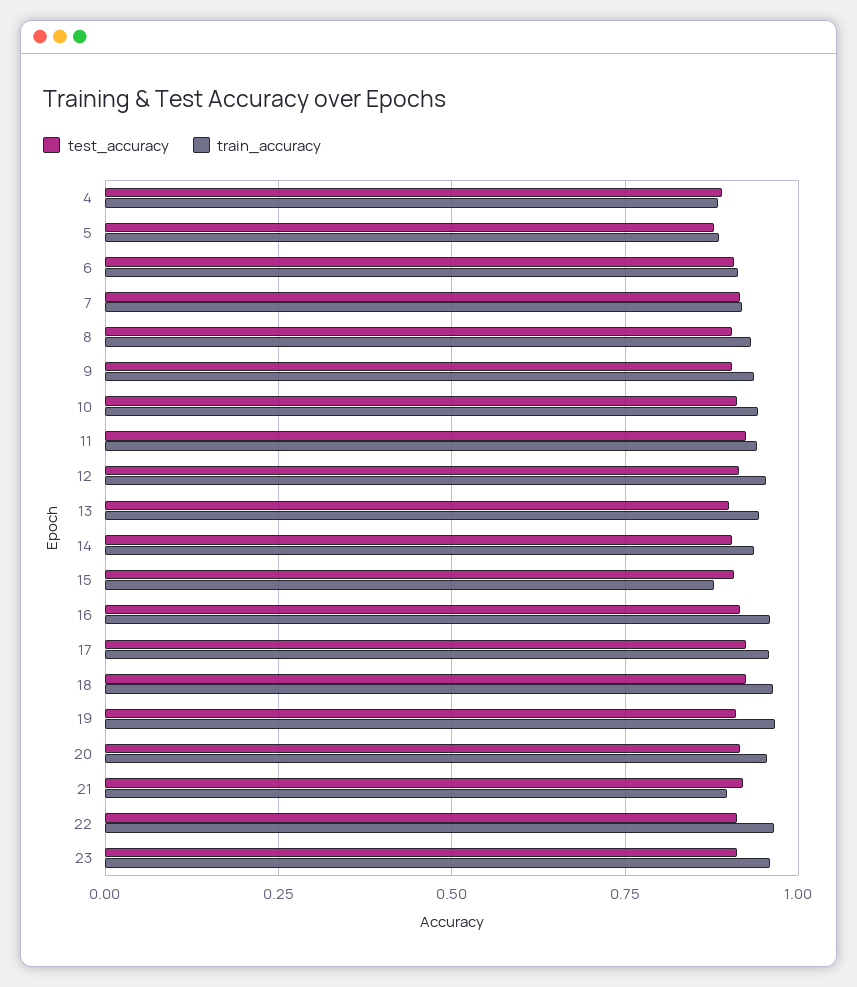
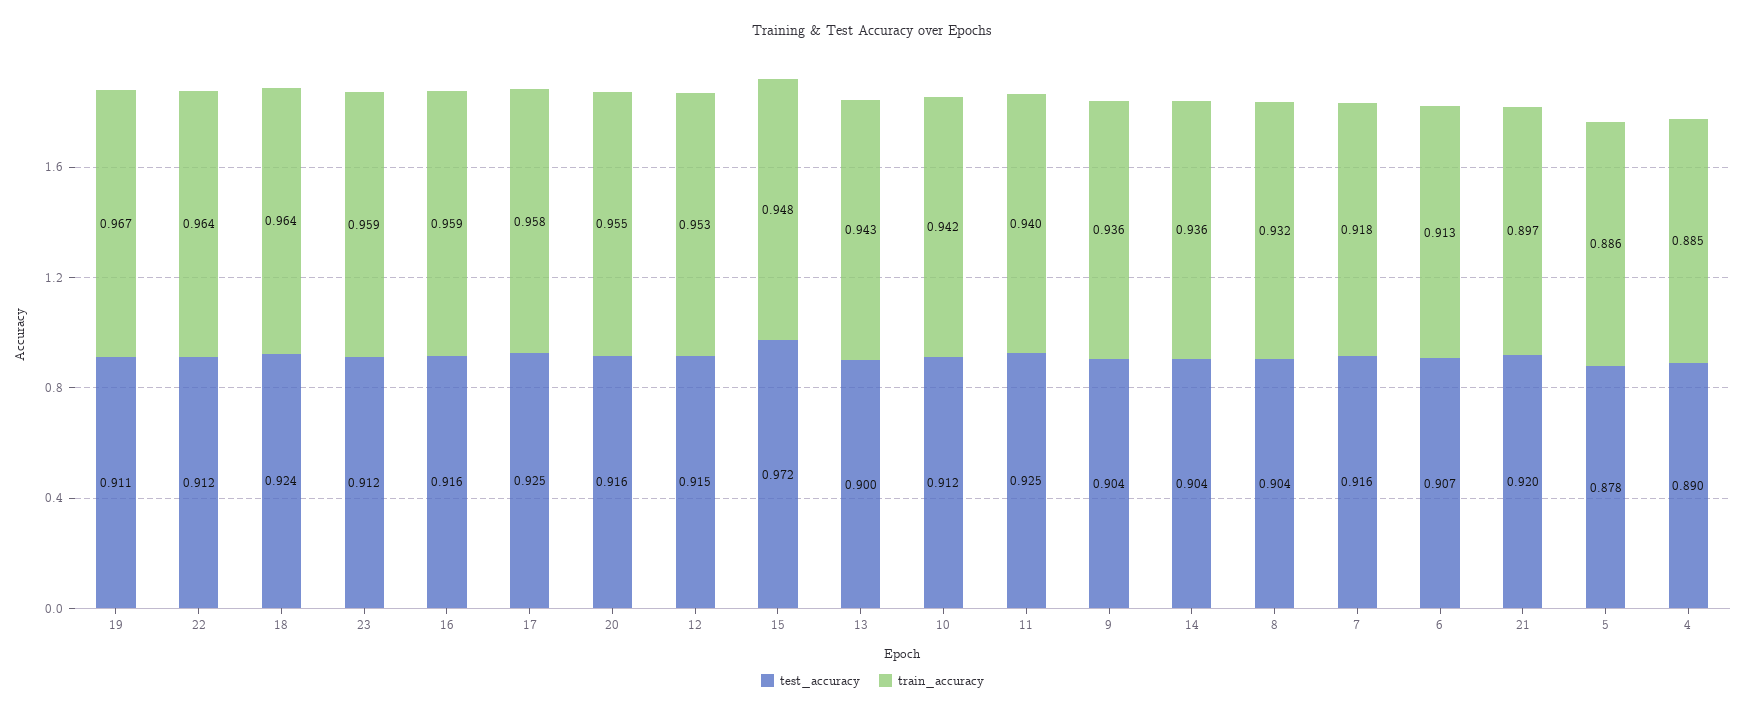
test_accuracy, 15: 0.9 -> 0.972
train_accuracy, 15: 0.875 -> 0.948

